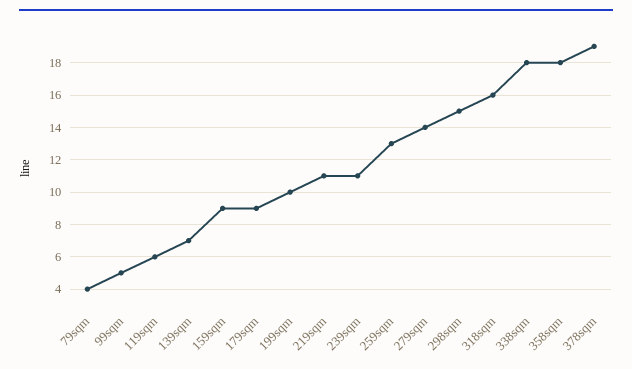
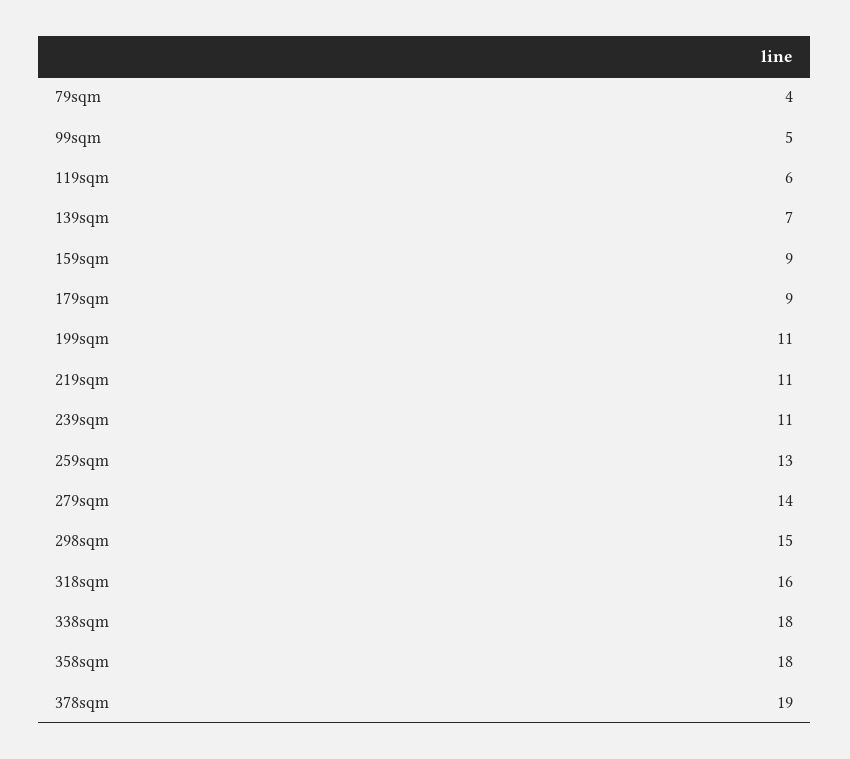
199sqm: 10 -> 11

